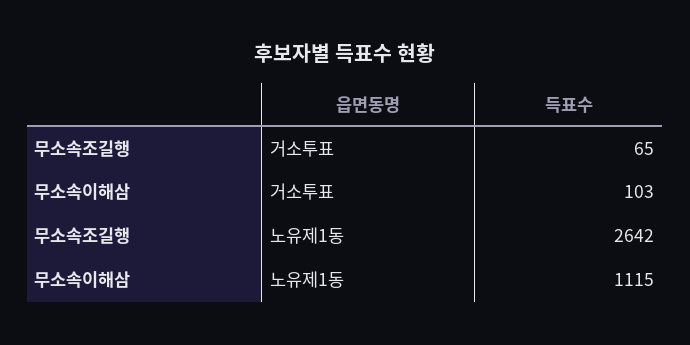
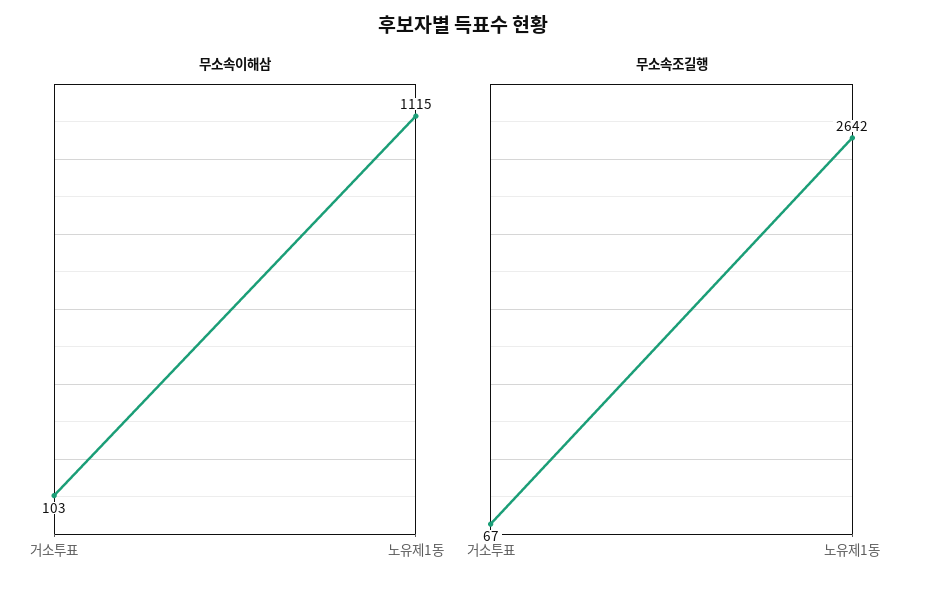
무소속조길행, 거소투표: 65 -> 67

